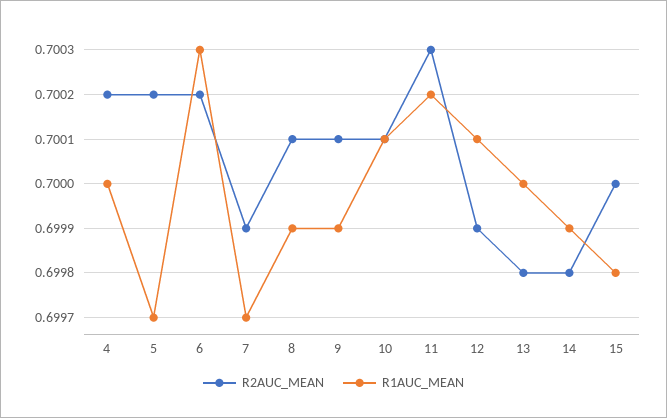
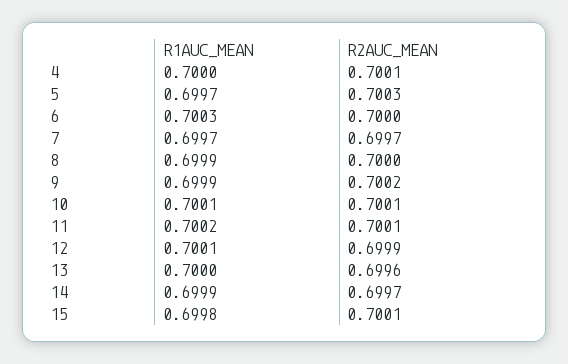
R2AUC_MEAN, 4: 0.7002 -> 0.7001
R2AUC_MEAN, 5: 0.7002 -> 0.7003
R2AUC_MEAN, 6: 0.7002 -> 0.7
R2AUC_MEAN, 7: 0.6999 -> 0.6997
R2AUC_MEAN, 8: 0.7001 -> 0.7
R2AUC_MEAN, 9: 0.7001 -> 0.7002
R2AUC_MEAN, 11: 0.7003 -> 0.7001
R2AUC_MEAN, 13: 0.6998 -> 0.6996
R2AUC_MEAN, 14: 0.6998 -> 0.6997
R2AUC_MEAN, 15: 0.7 -> 0.7001

